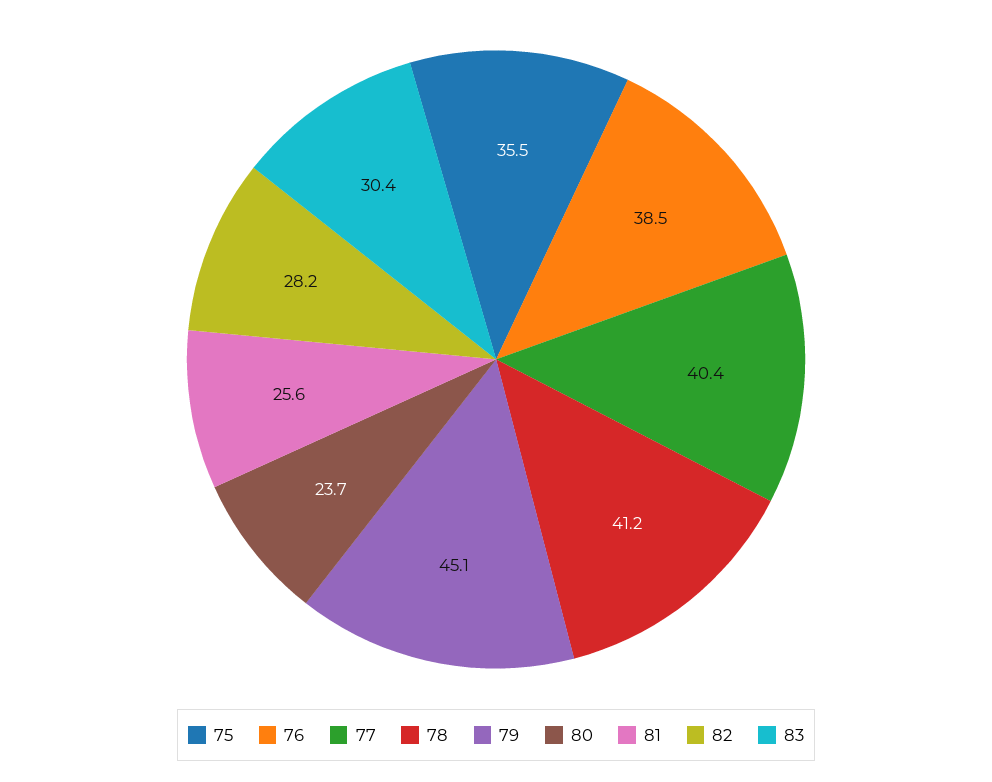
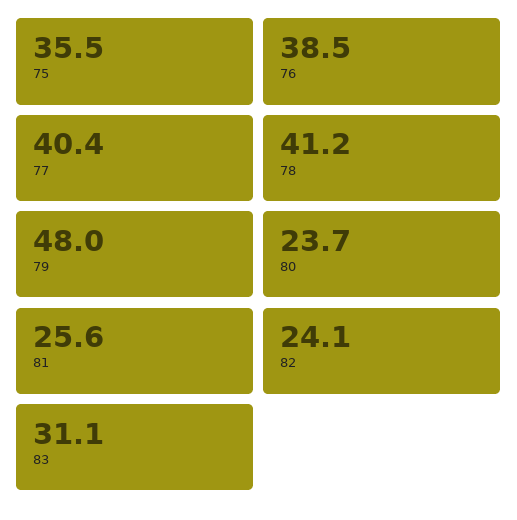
79: 45.1 -> 48
82: 28.2 -> 24.1
83: 30.4 -> 31.1

